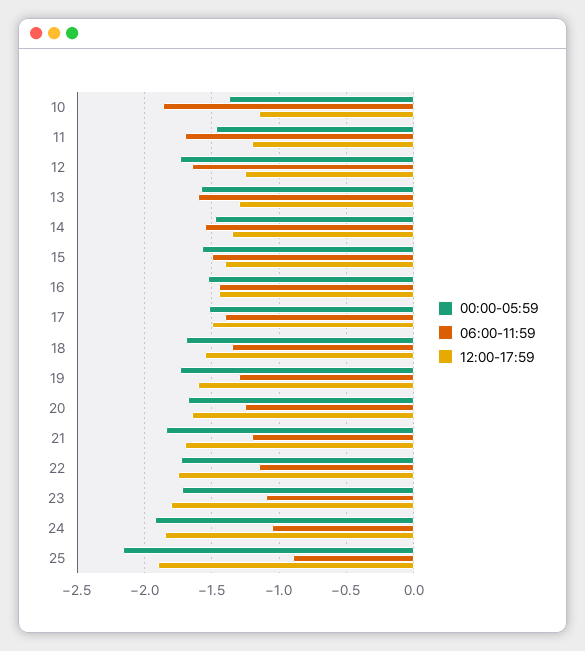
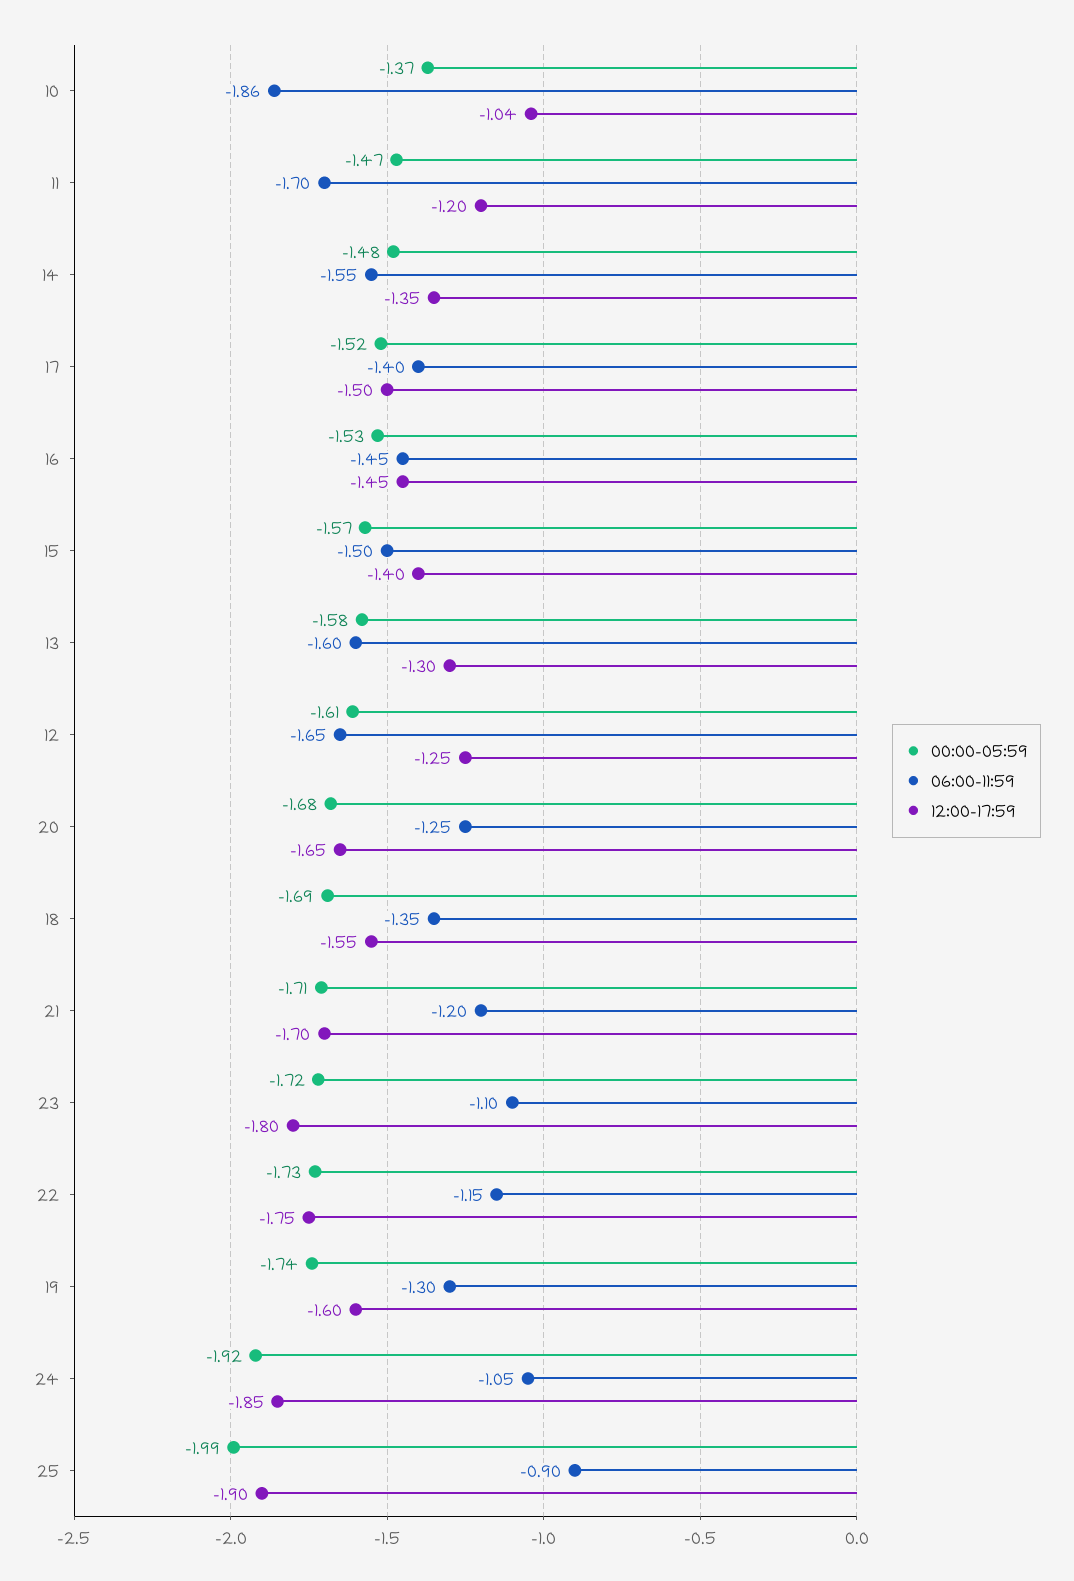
12:00-17:59, 10: -1.15 -> -1.04
00:00-05:59, 12: -1.75 -> -1.61
00:00-05:59, 21: -1.85 -> -1.71
00:00-05:59, 25: -2.15 -> -1.99

